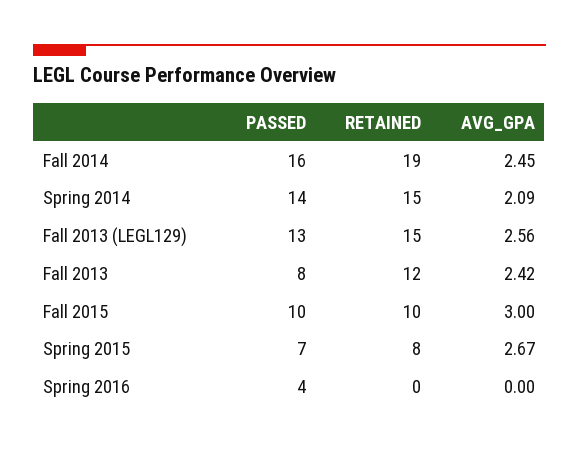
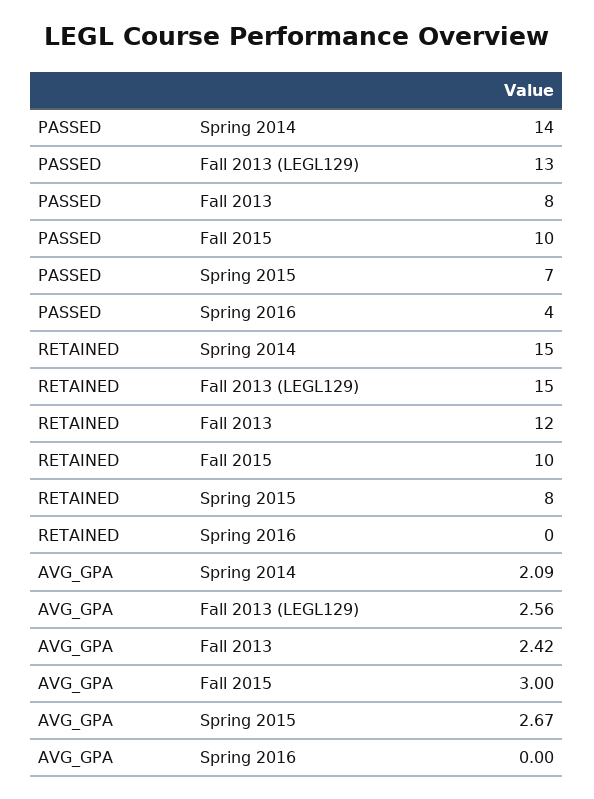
PASSED, Fall 2014: 16 -> none
RETAINED, Fall 2014: 19 -> none
AVG_GPA, Fall 2014: 2.45 -> none

